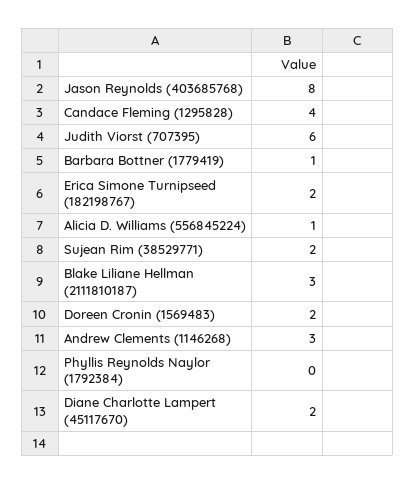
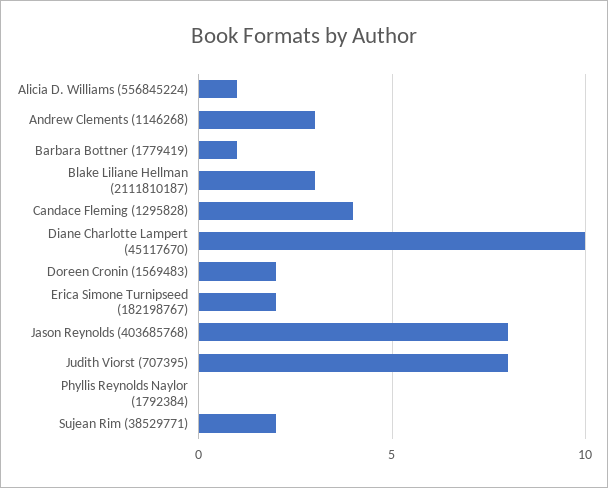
Judith Viorst (707395): 6 -> 8
Diane Charlotte Lampert (45117670): 2 -> 10

